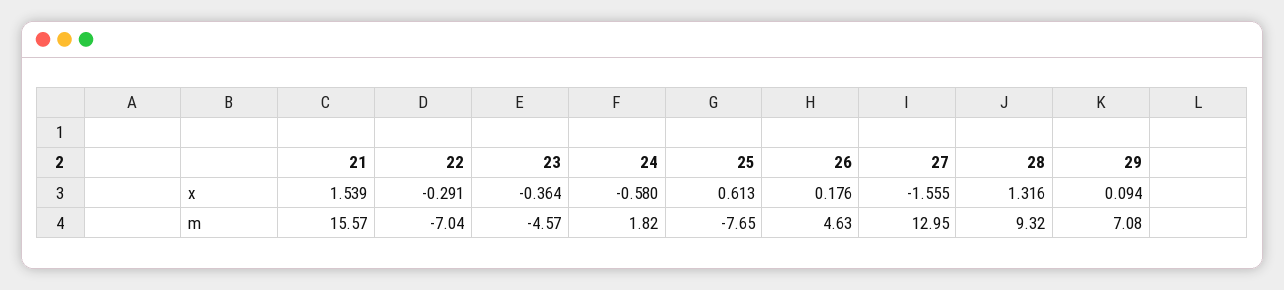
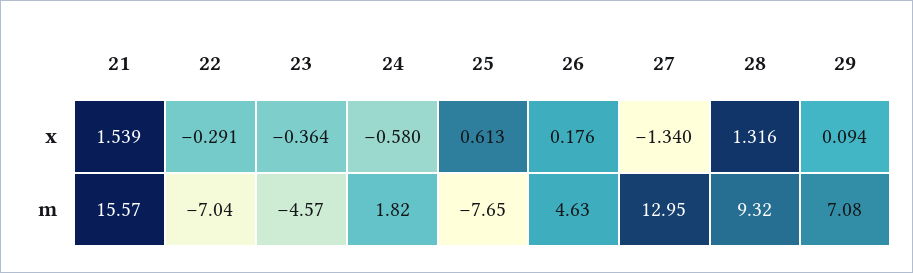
27, x: -1.555 -> -1.34

